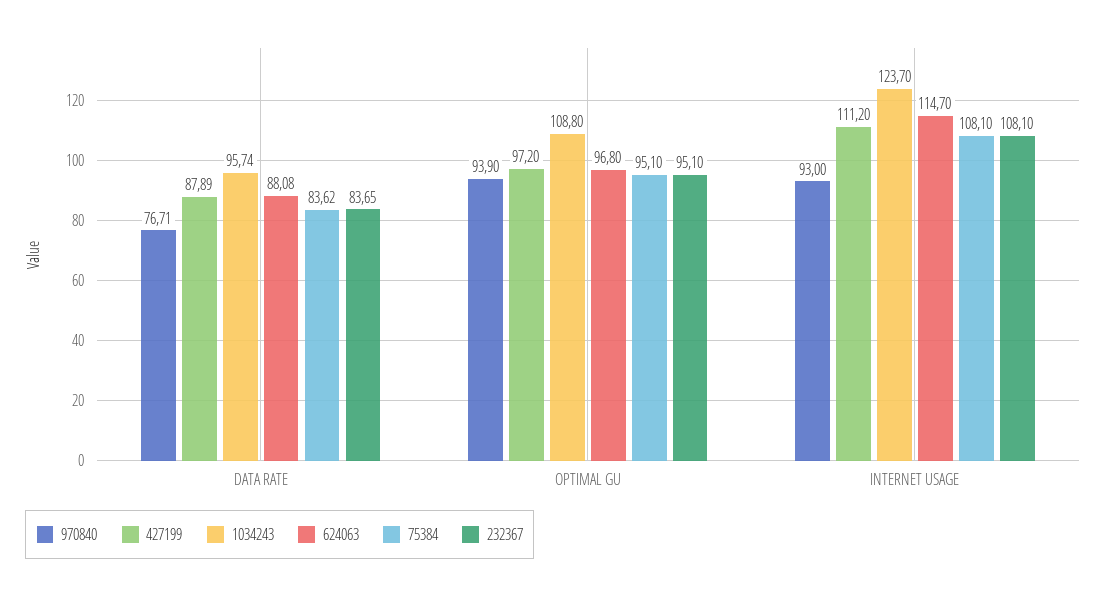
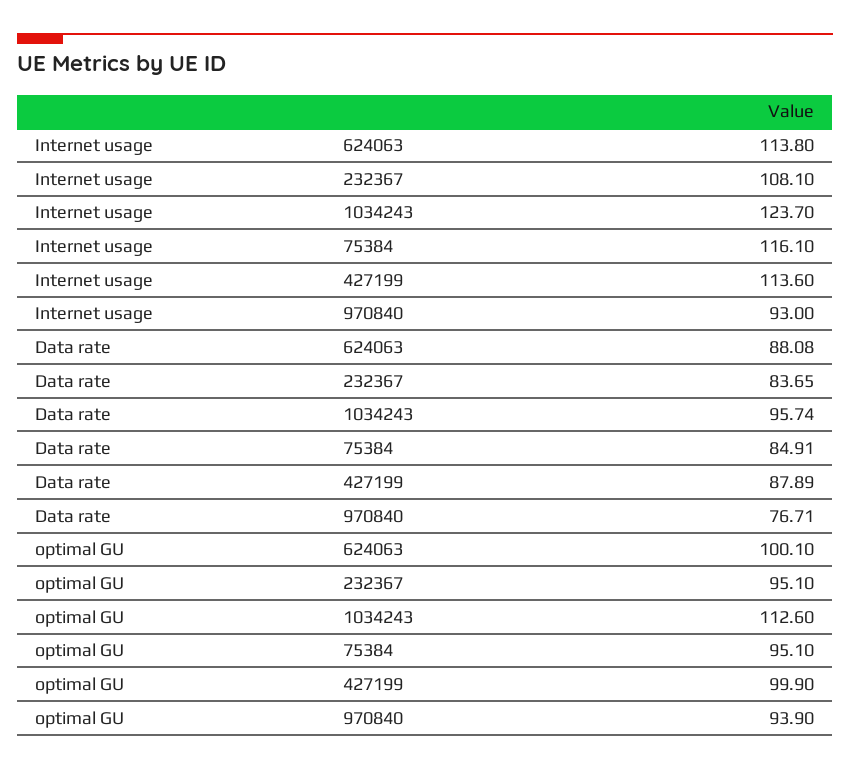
75384, DATA RATE: 83.62 -> 84.91
427199, OPTIMAL GU: 97.2 -> 99.9
1034243, OPTIMAL GU: 108.8 -> 112.6
624063, OPTIMAL GU: 96.8 -> 100.1
427199, INTERNET USAGE: 111.2 -> 113.6
624063, INTERNET USAGE: 114.7 -> 113.8
75384, INTERNET USAGE: 108.1 -> 116.1

